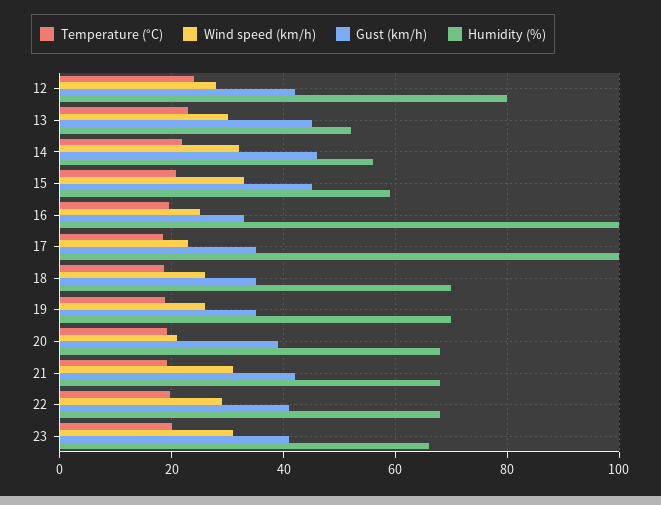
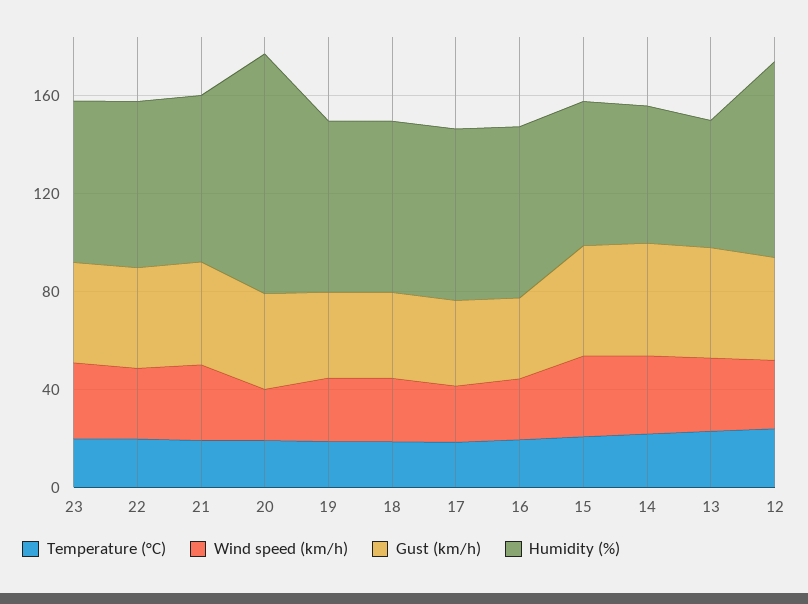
Humidity (%), 16: 100 -> 70
Humidity (%), 17: 100 -> 70
Humidity (%), 20: 68 -> 100

